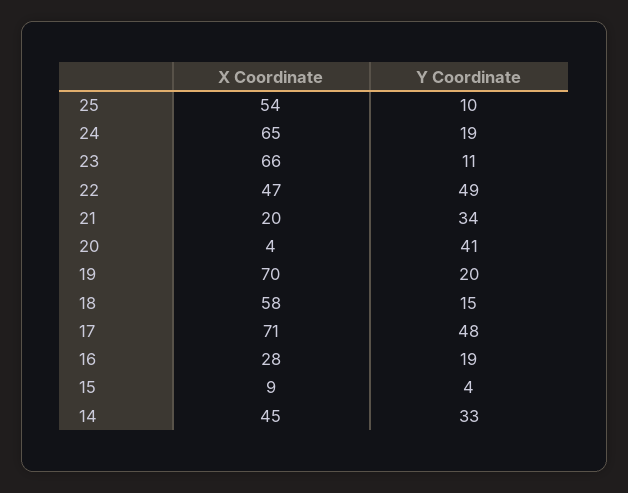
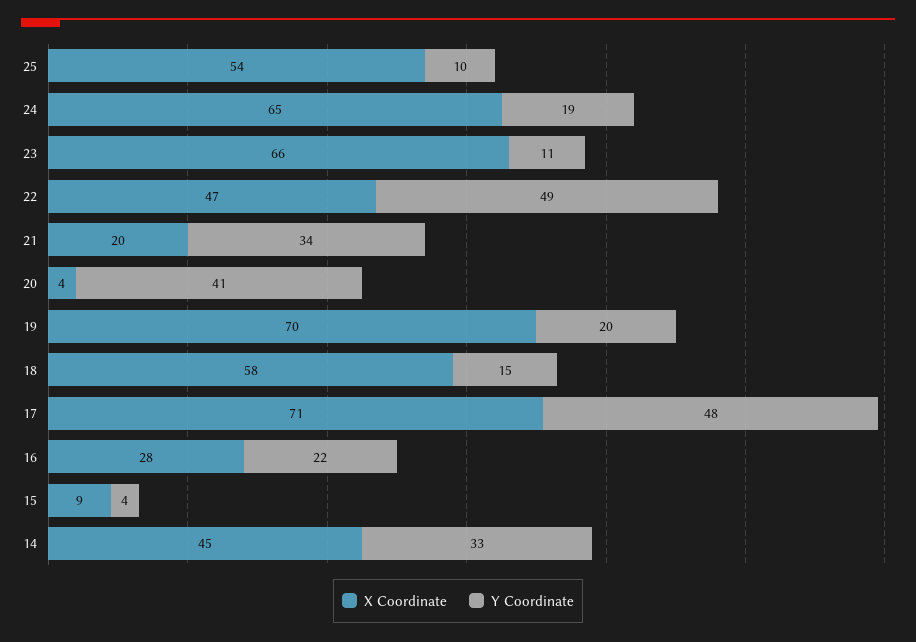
Y Coordinate, 16: 19 -> 22

